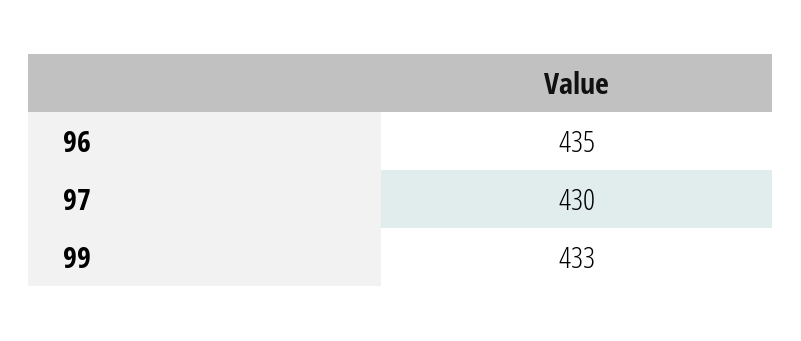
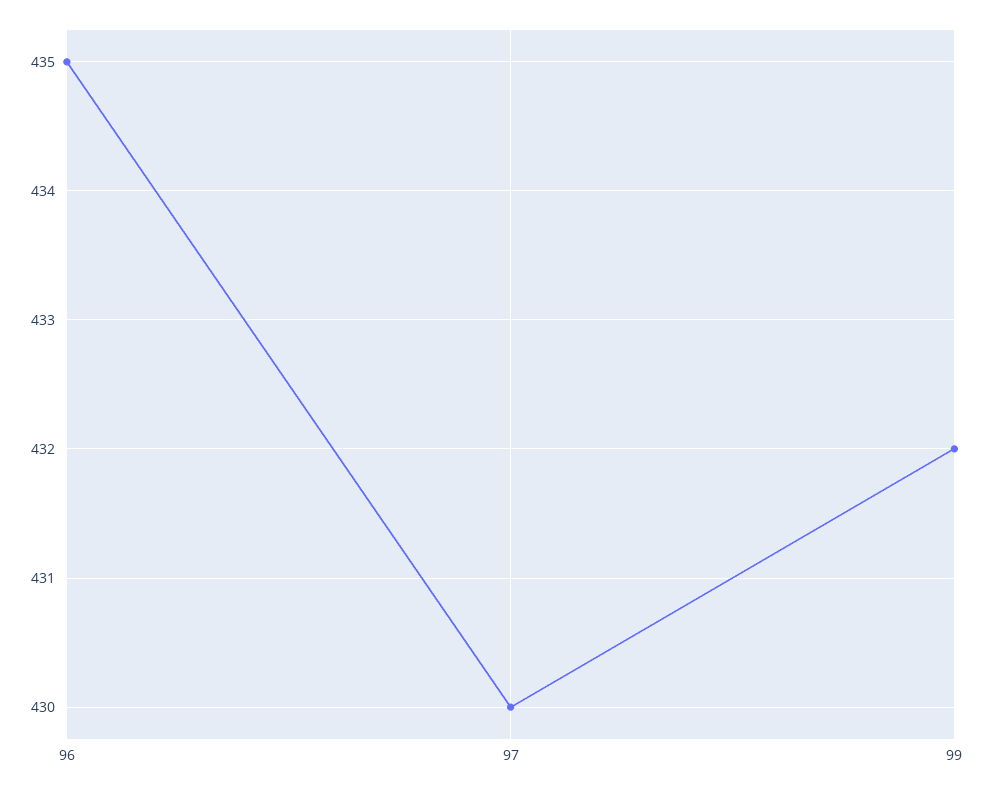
99: 433 -> 432

